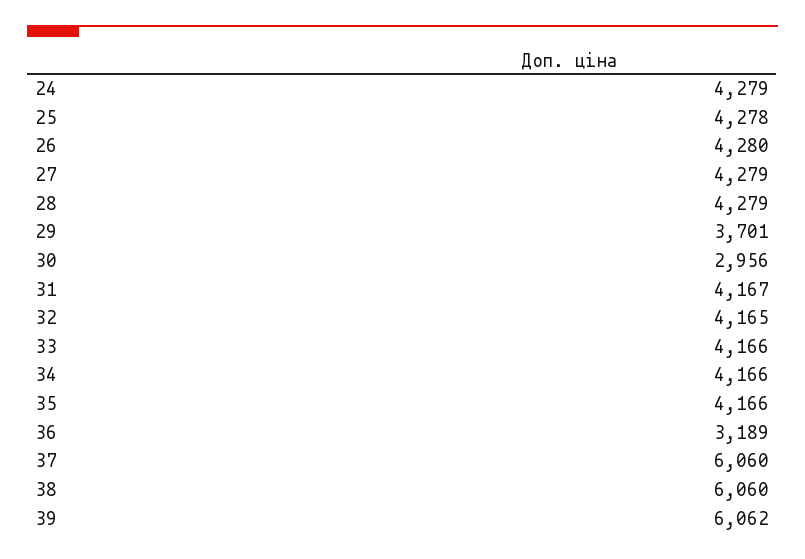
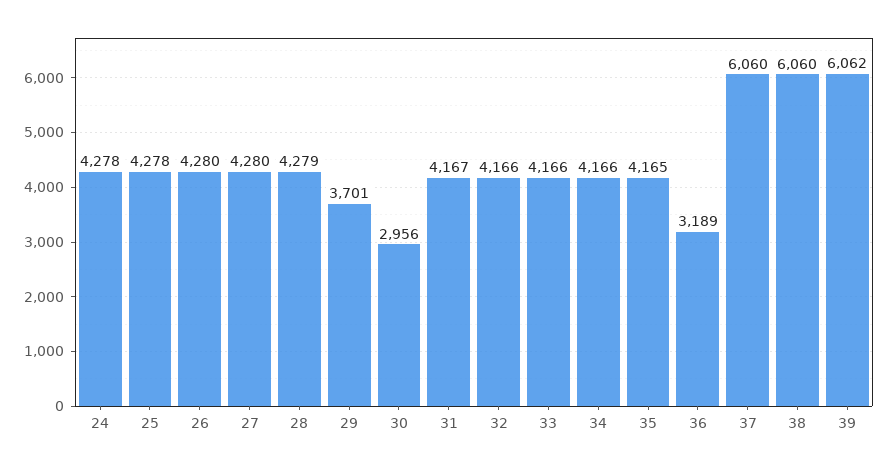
24: 4279 -> 4278
27: 4279 -> 4280
32: 4165 -> 4166
35: 4166 -> 4165

